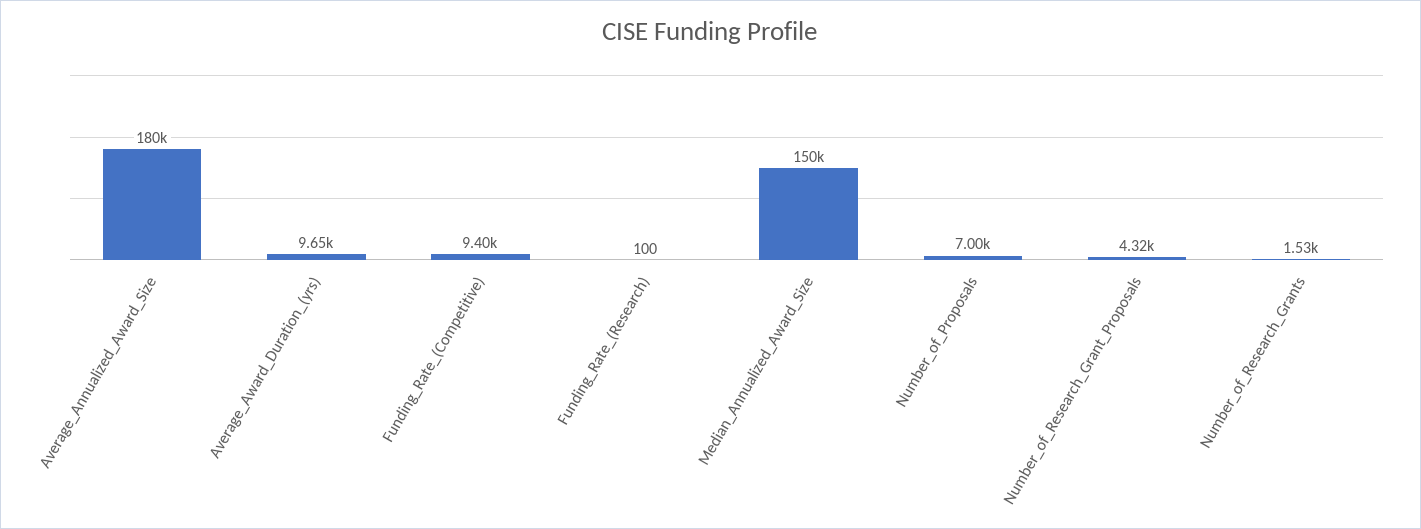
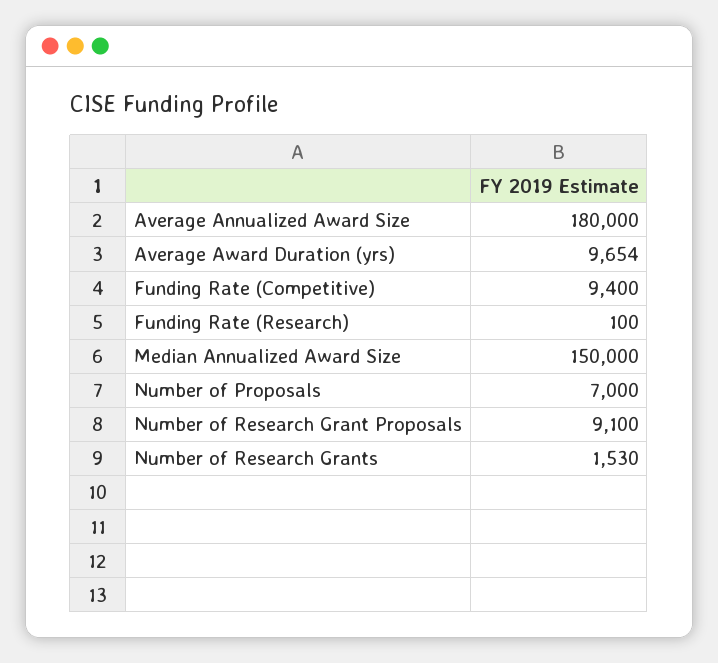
Number_of_Research_Grant_Proposals: 4320 -> 9100

